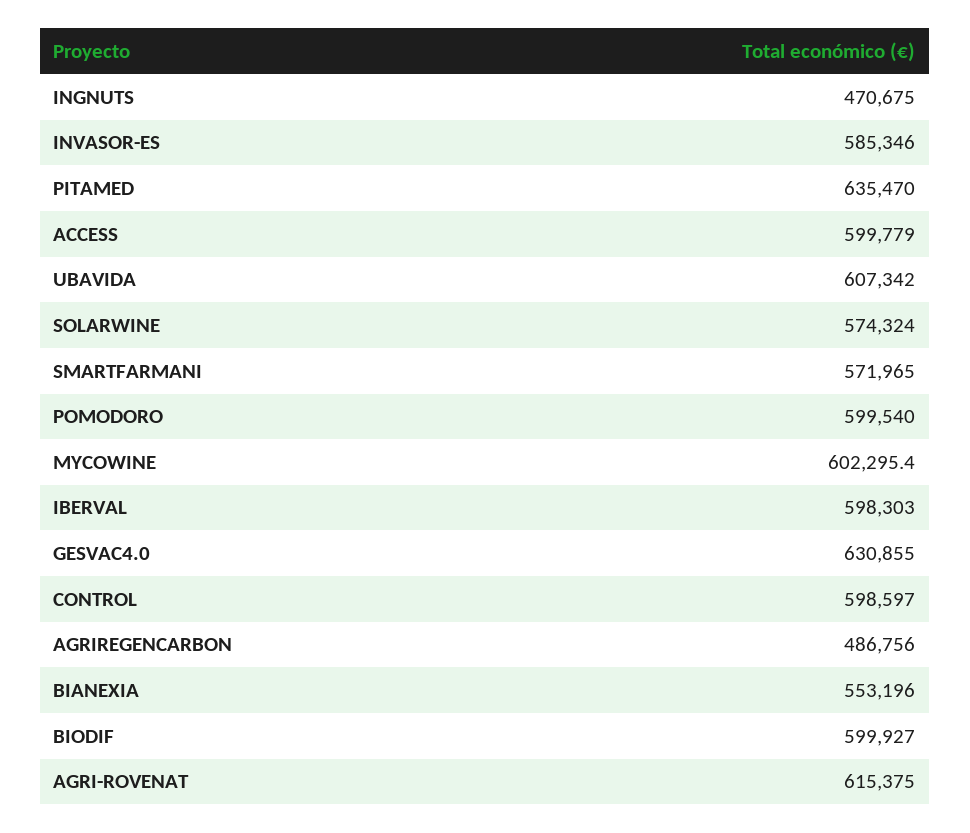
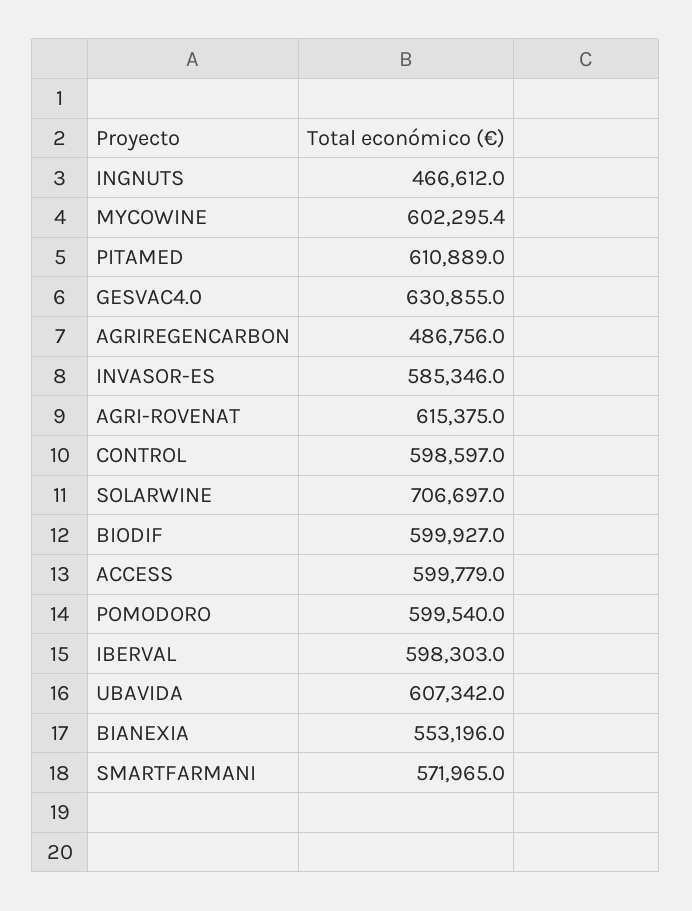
INGNUTS: 470675 -> 466612
PITAMED: 635470 -> 610889
SOLARWINE: 574324 -> 706697

